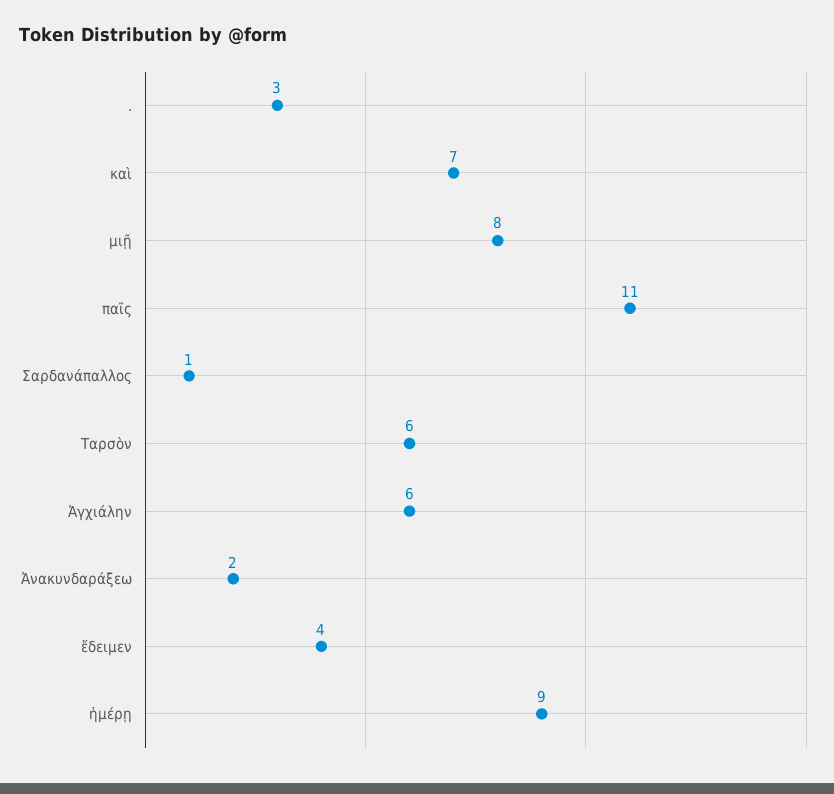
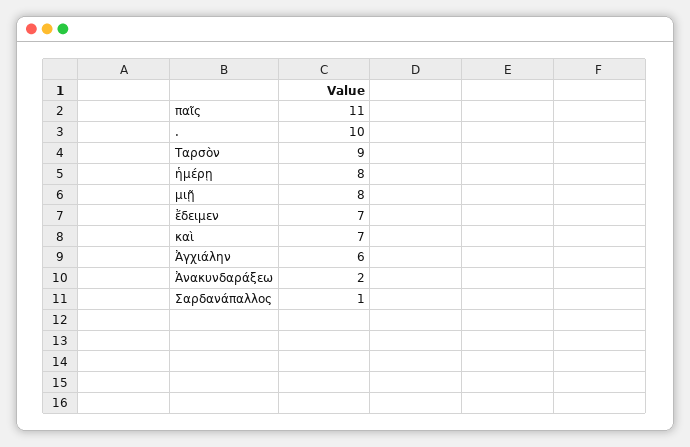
.: 3 -> 10
Ταρσὸν: 6 -> 9
ἔδειμεν: 4 -> 7
ἡμέρῃ: 9 -> 8

